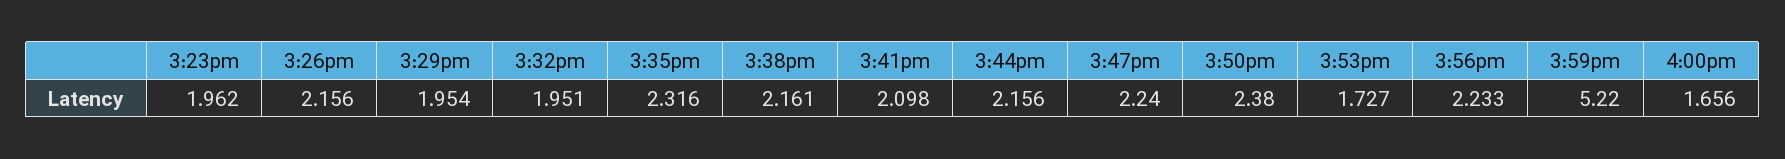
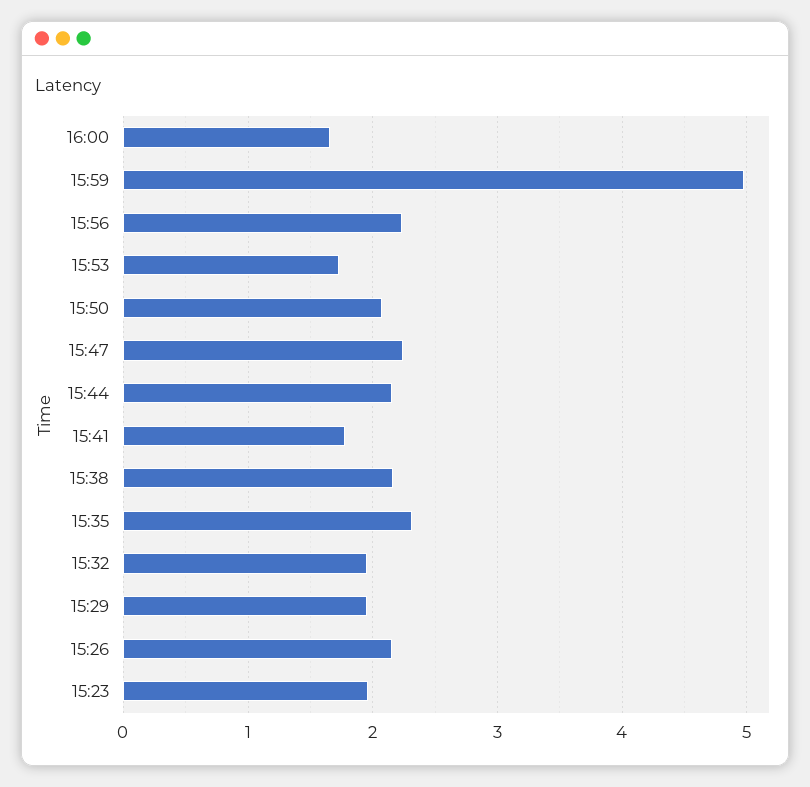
3:41pm: 2.098 -> 1.8
3:50pm: 2.38 -> 2.1
3:59pm: 5.22 -> 5

